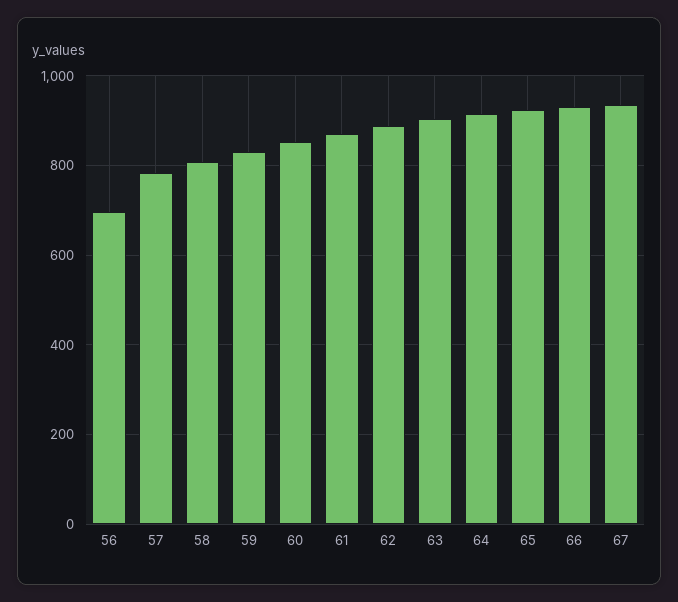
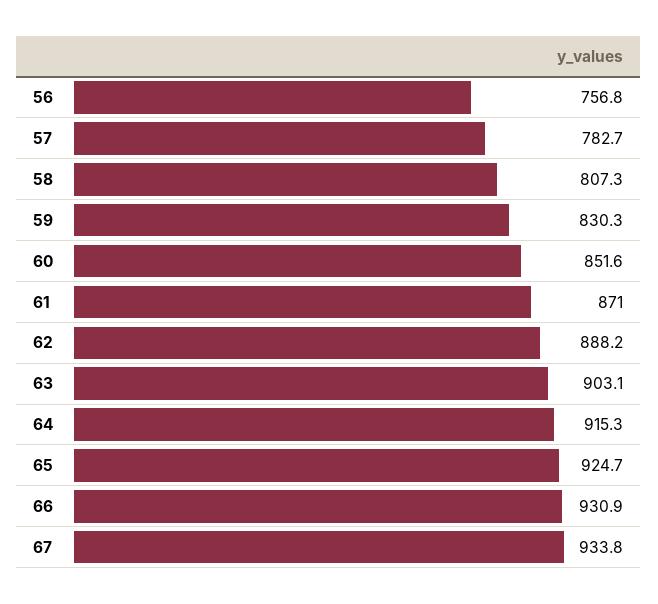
56: 700 -> 756.8

